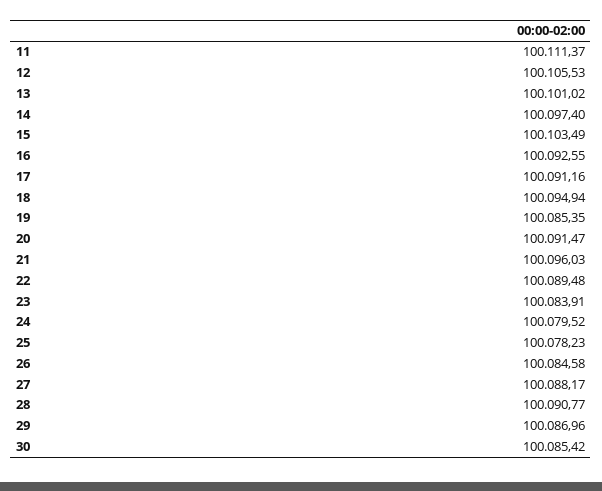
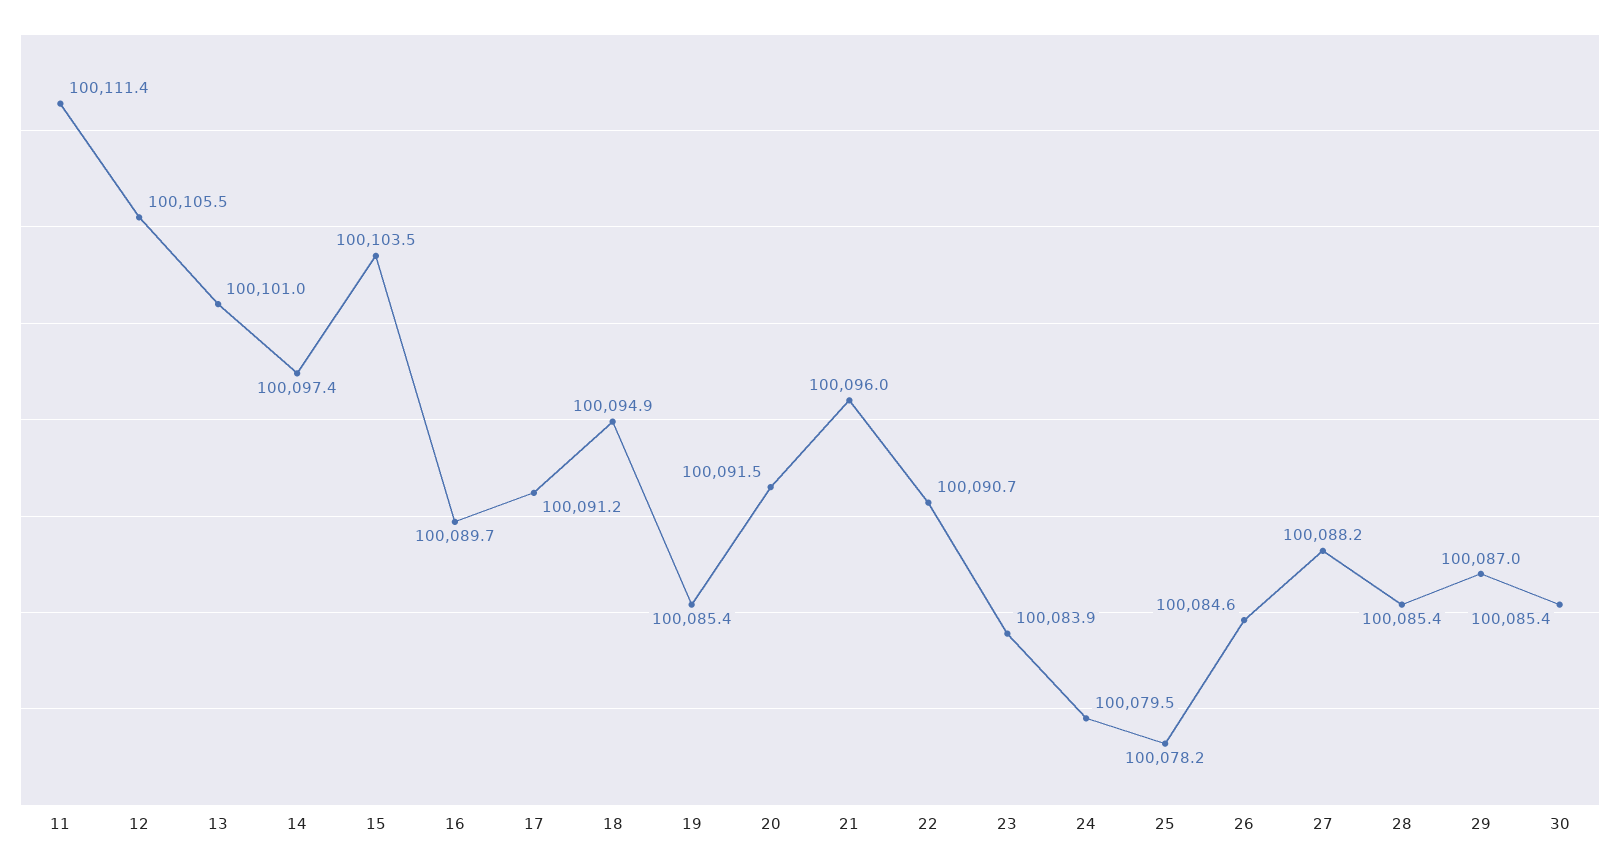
16: 100092.55 -> 100089.7
22: 100089.48 -> 100090.7
28: 100090.77 -> 100085.4

